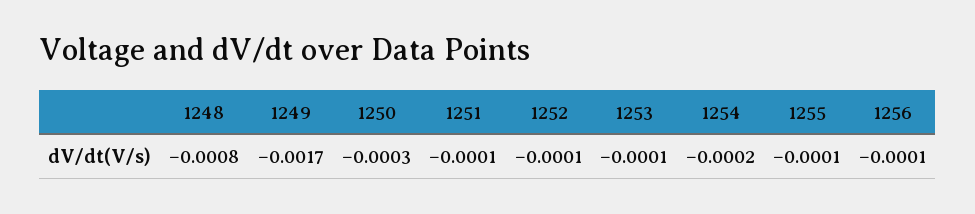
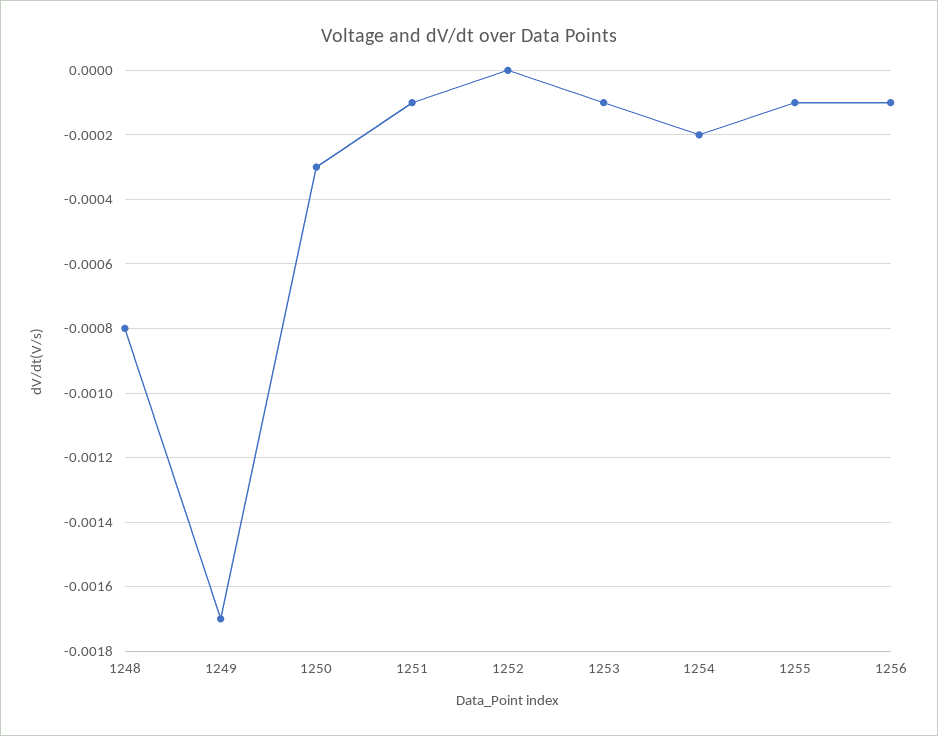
1252: -0.0001 -> 0

